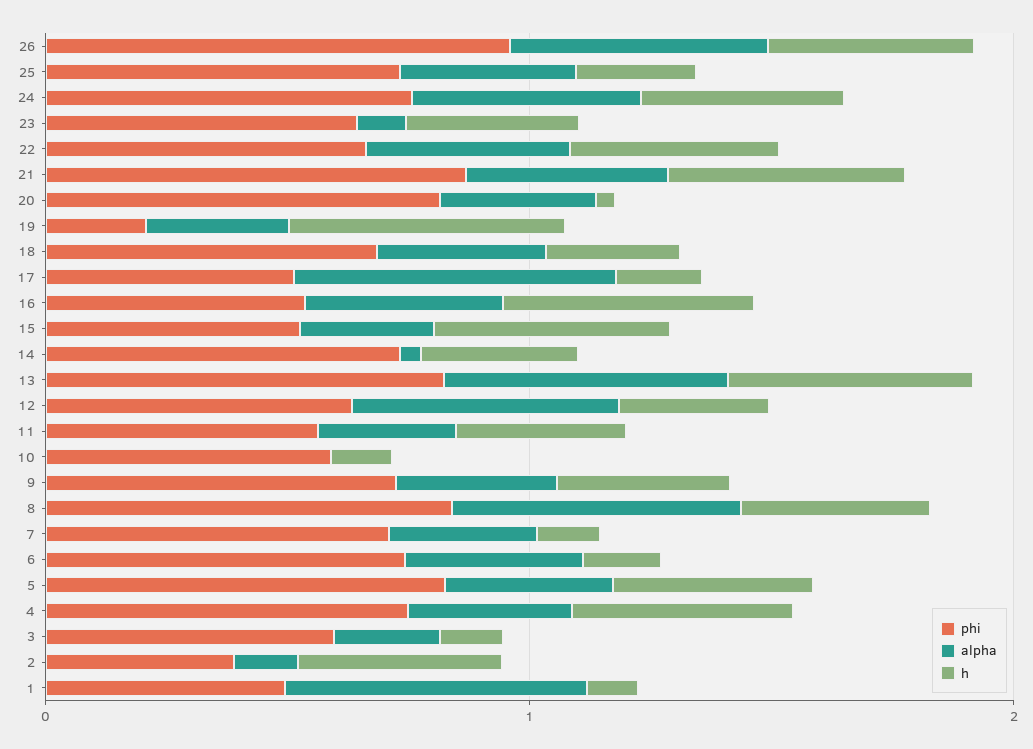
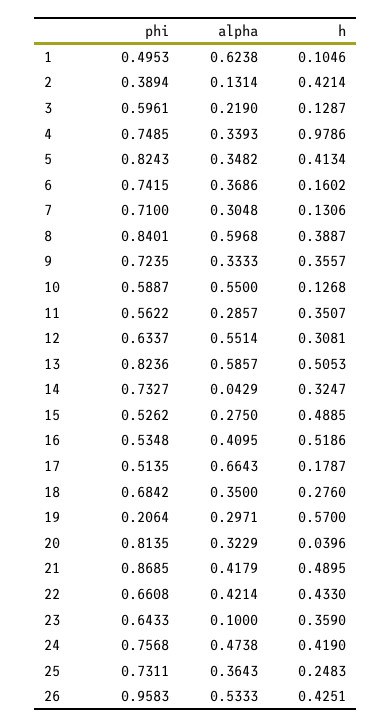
alpha, 10: 0 -> 0.55
h, 4: 0.4 -> 0.9786

